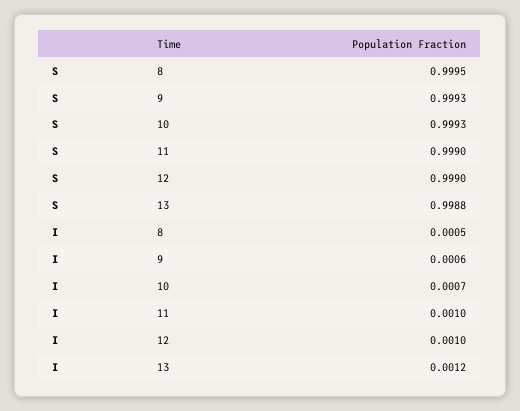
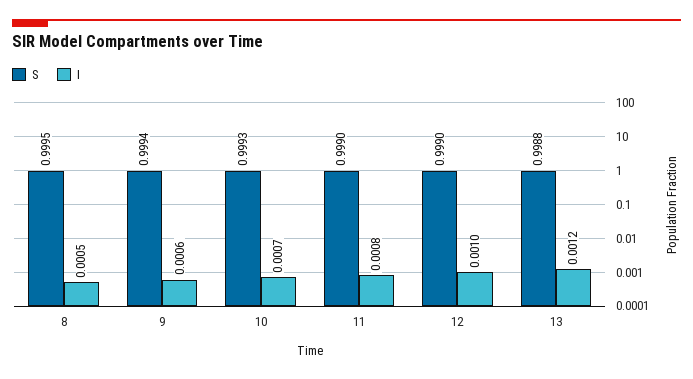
S, 9: 0.9993 -> 0.9994
I, 11: 0.001 -> 0.0008

